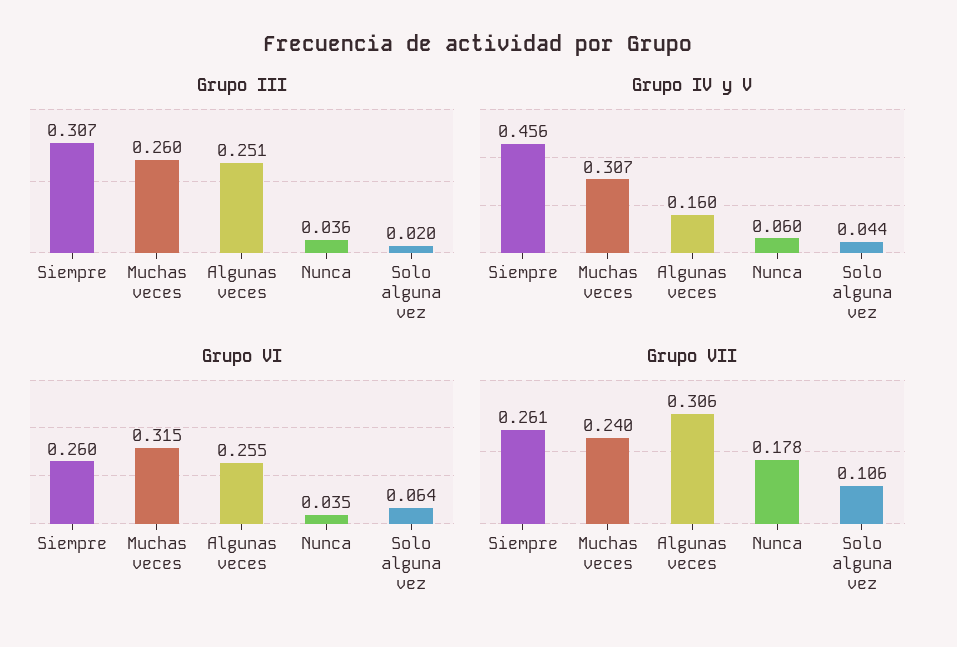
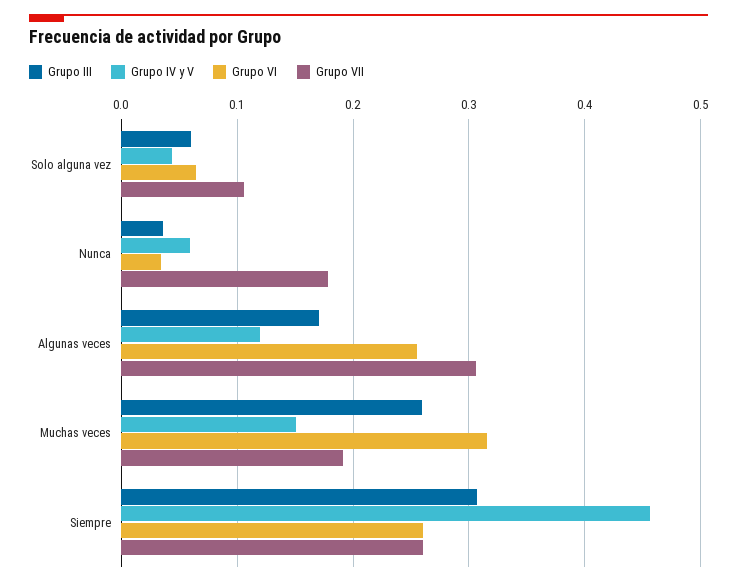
Grupo III, Algunas veces: 0.251 -> 0.17
Grupo III, Solo alguna vez: 0.02 -> 0.06
Grupo IV y V, Muchas veces: 0.307 -> 0.15
Grupo IV y V, Algunas veces: 0.16 -> 0.12
Grupo VII, Muchas veces: 0.24 -> 0.19

